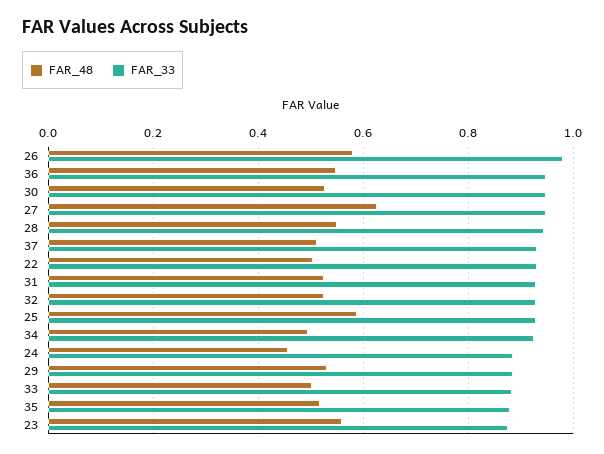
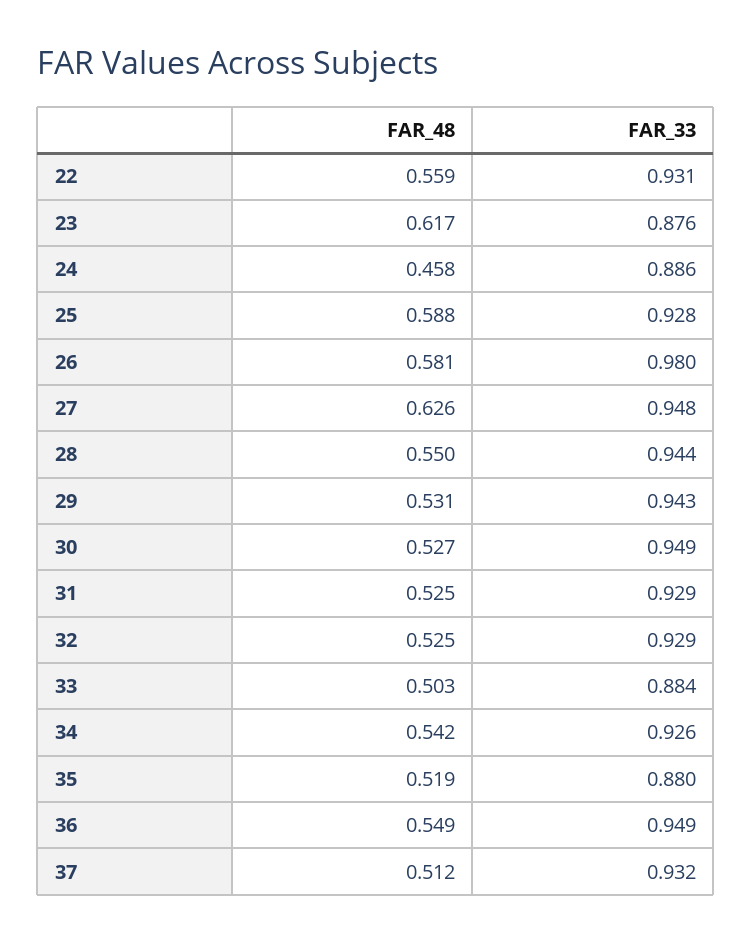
FAR_48, 22: 0.5 -> 0.559
FAR_48, 34: 0.5 -> 0.542
FAR_33, 29: 0.88 -> 0.943
FAR_48, 23: 0.56 -> 0.617

